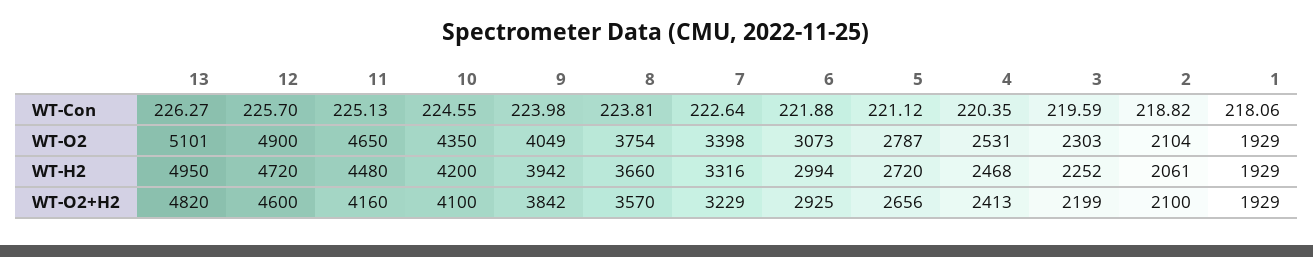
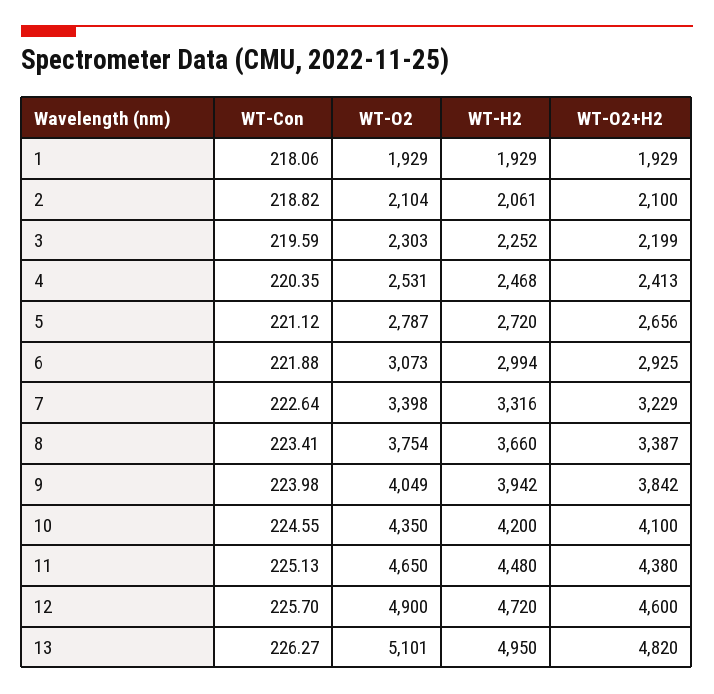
8, WT-Con: 223.81 -> 223.41
11, WT-O2+H2: 4160 -> 4380
8, WT-O2+H2: 3570 -> 3387

